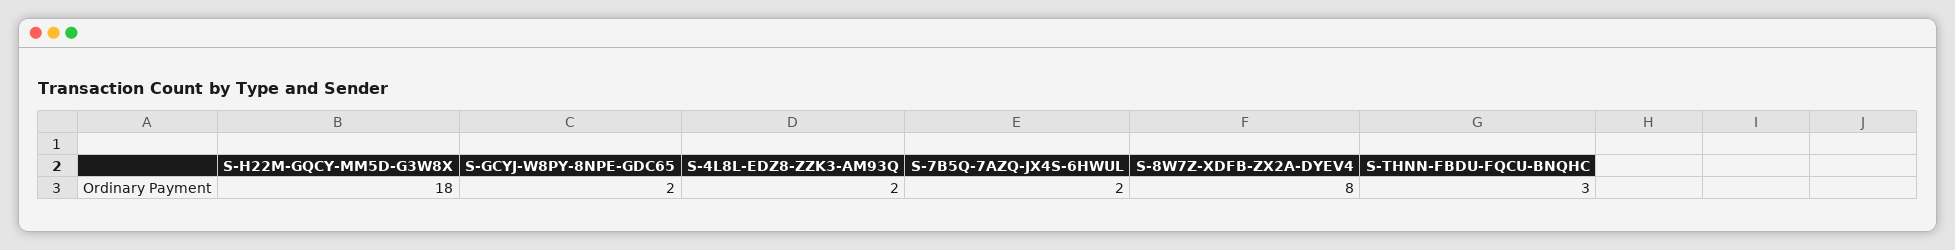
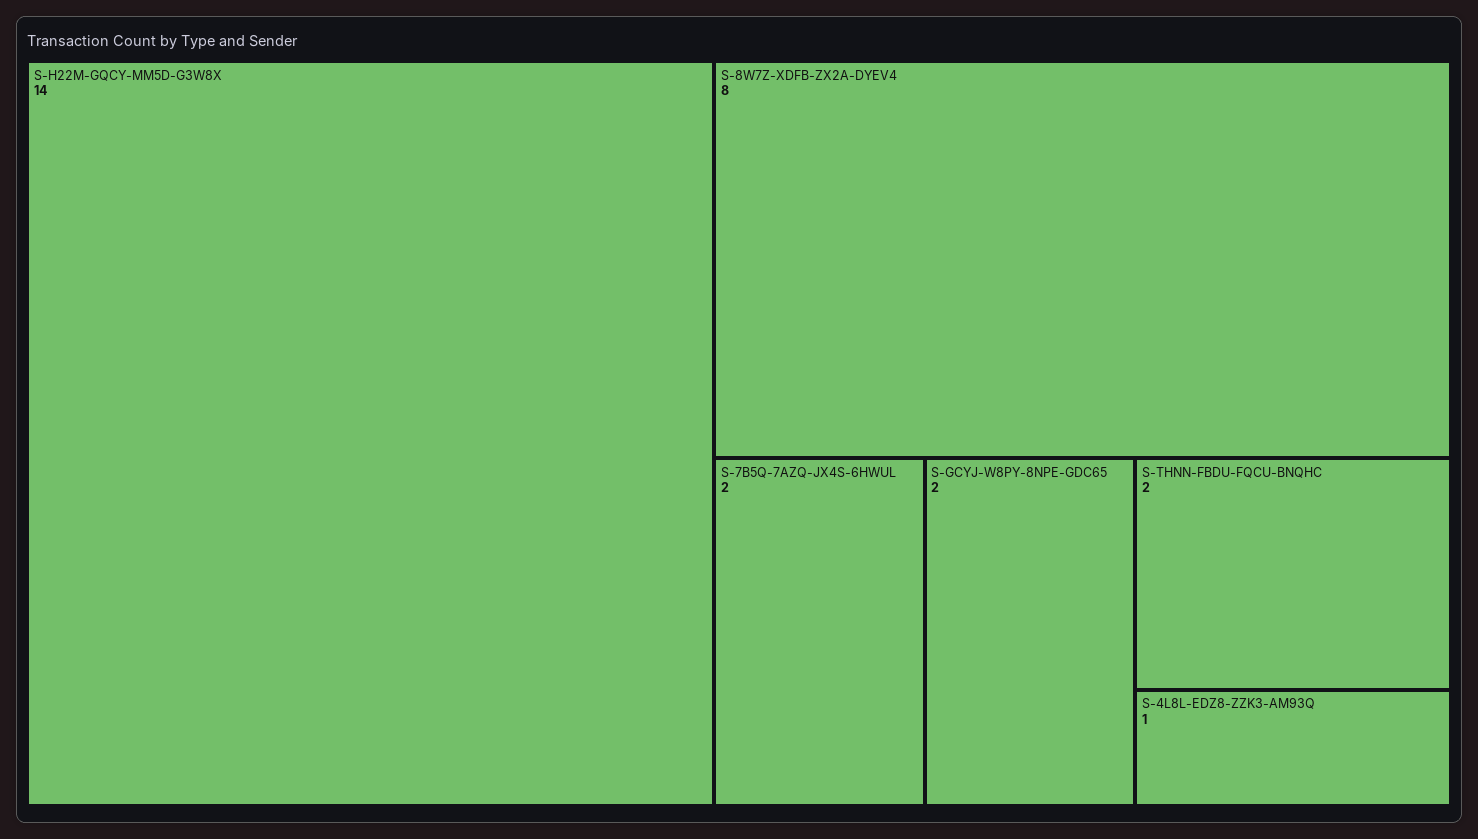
S-H22M-GQCY-MM5D-G3W8X: 18 -> 14
S-4L8L-EDZ8-ZZK3-AM93Q: 2 -> 1
S-THNN-FBDU-FQCU-BNQHC: 3 -> 2

